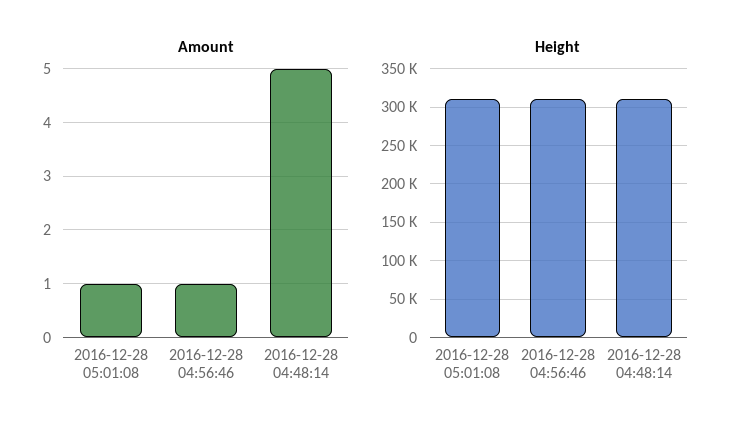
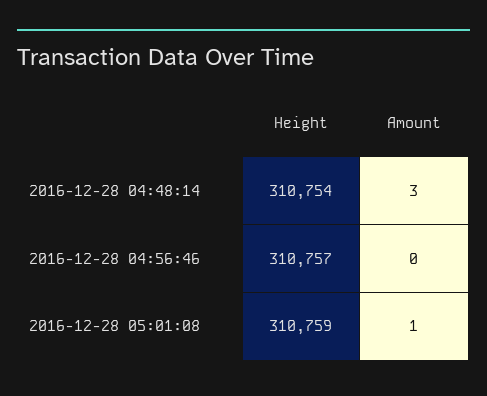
Amount, 2016-12-28 04:56:46: 1 -> 0
Amount, 2016-12-28 04:48:14: 5 -> 3

